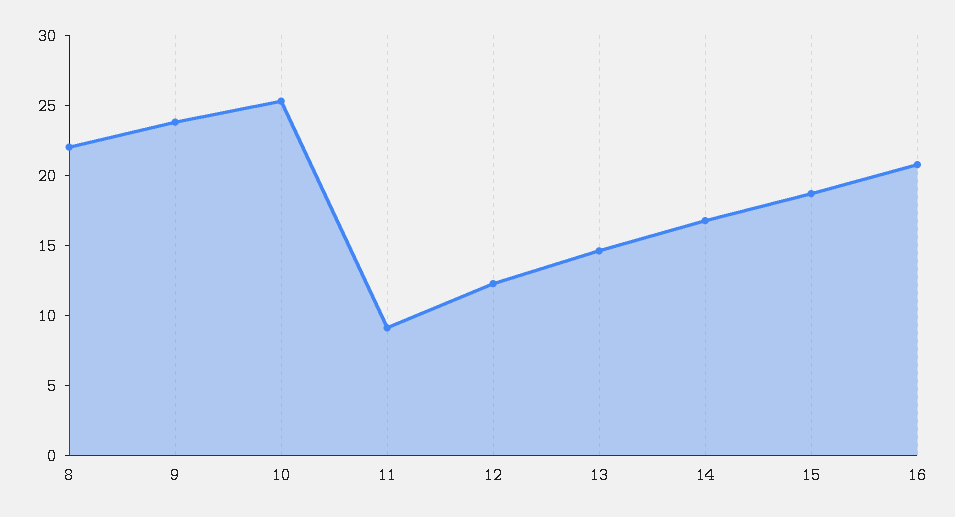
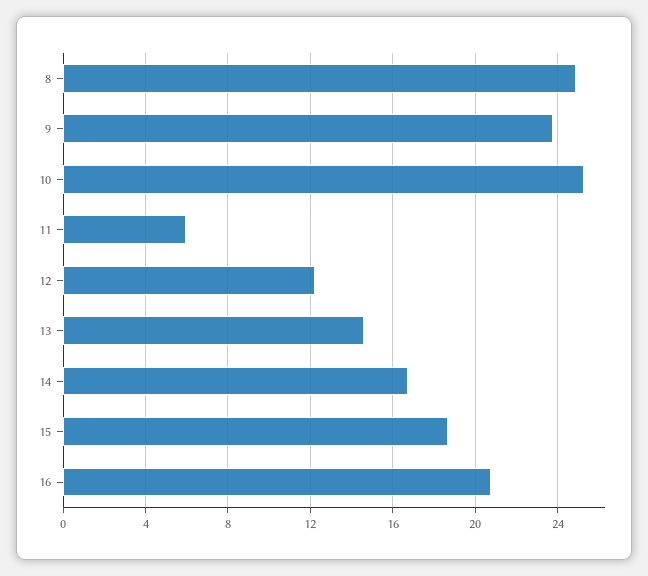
8: 22 -> 25
11: 9 -> 6

